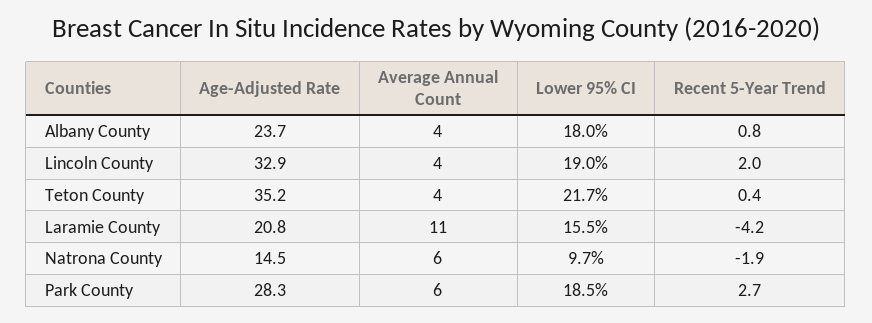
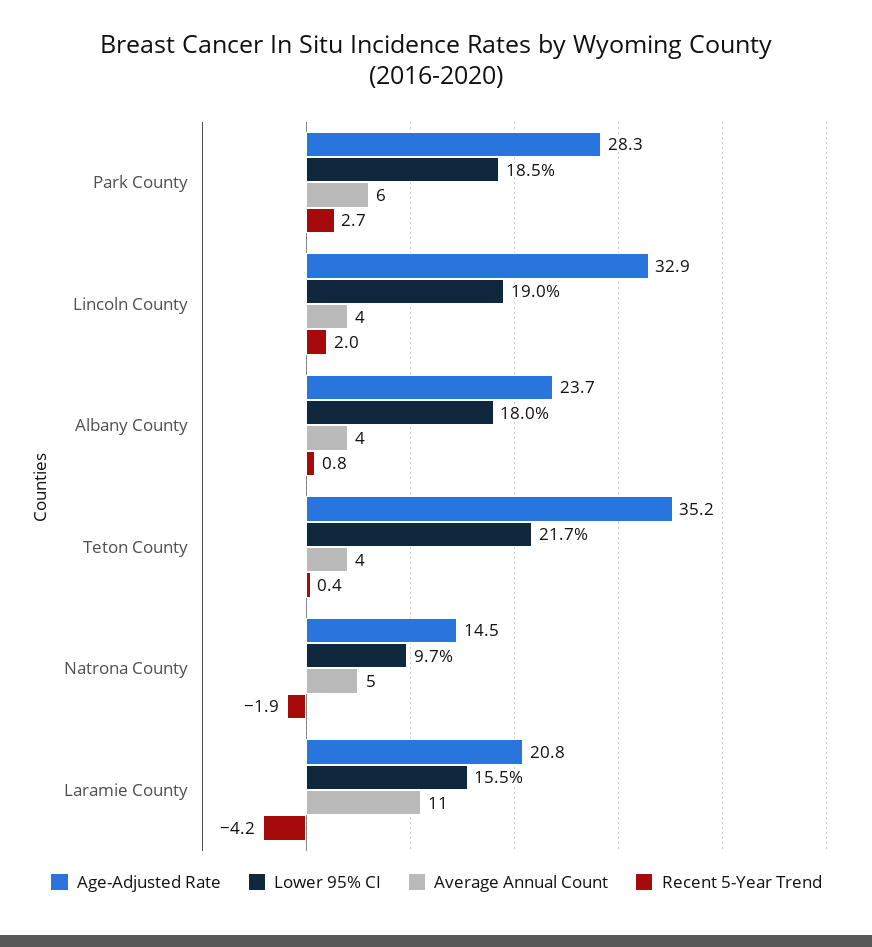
Average Annual Count, Natrona County: 6 -> 5

